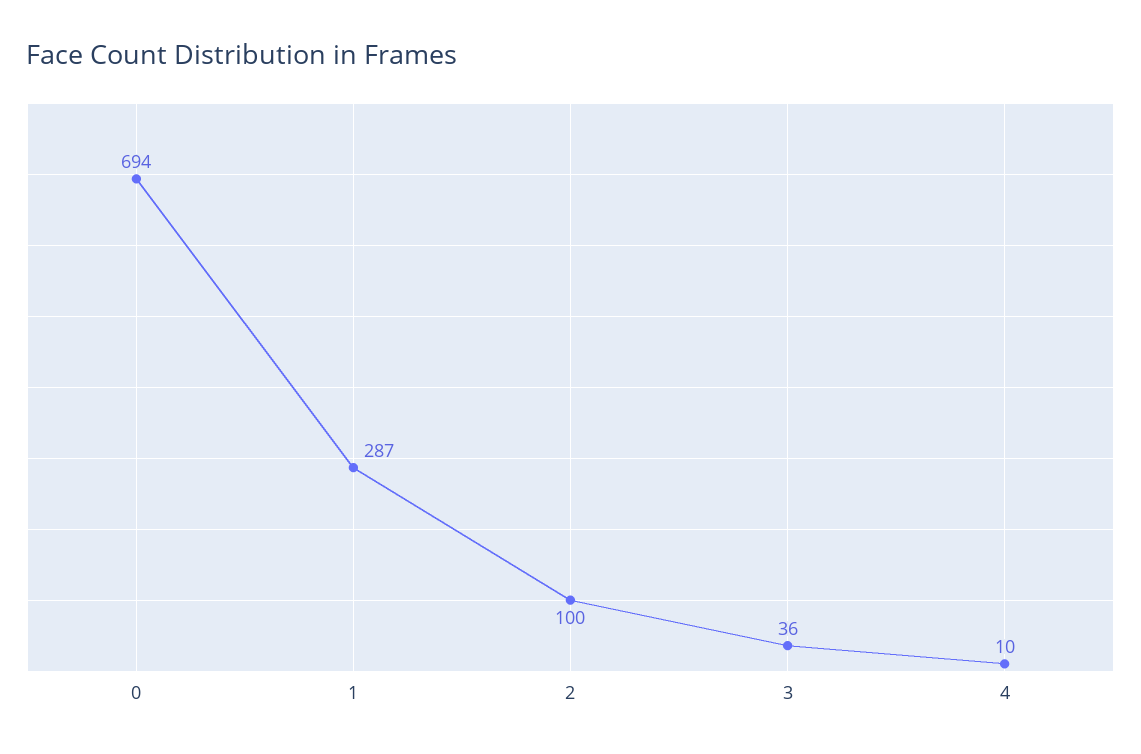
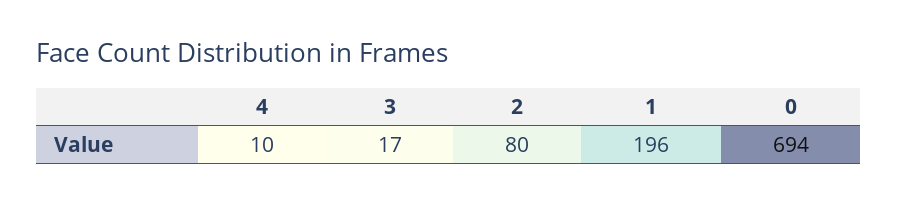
1: 287 -> 196
2: 100 -> 80
3: 36 -> 17

